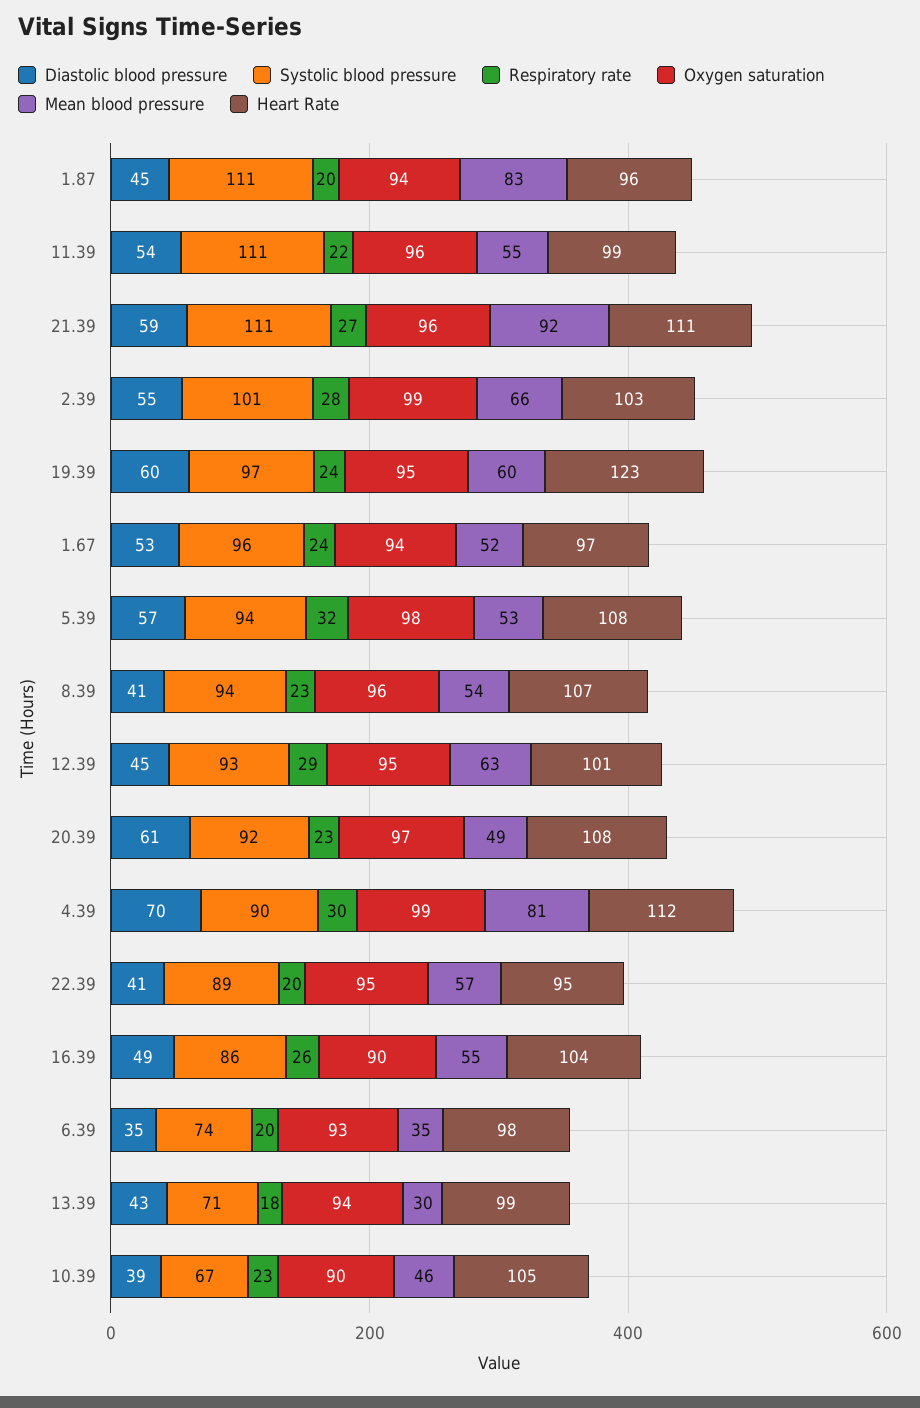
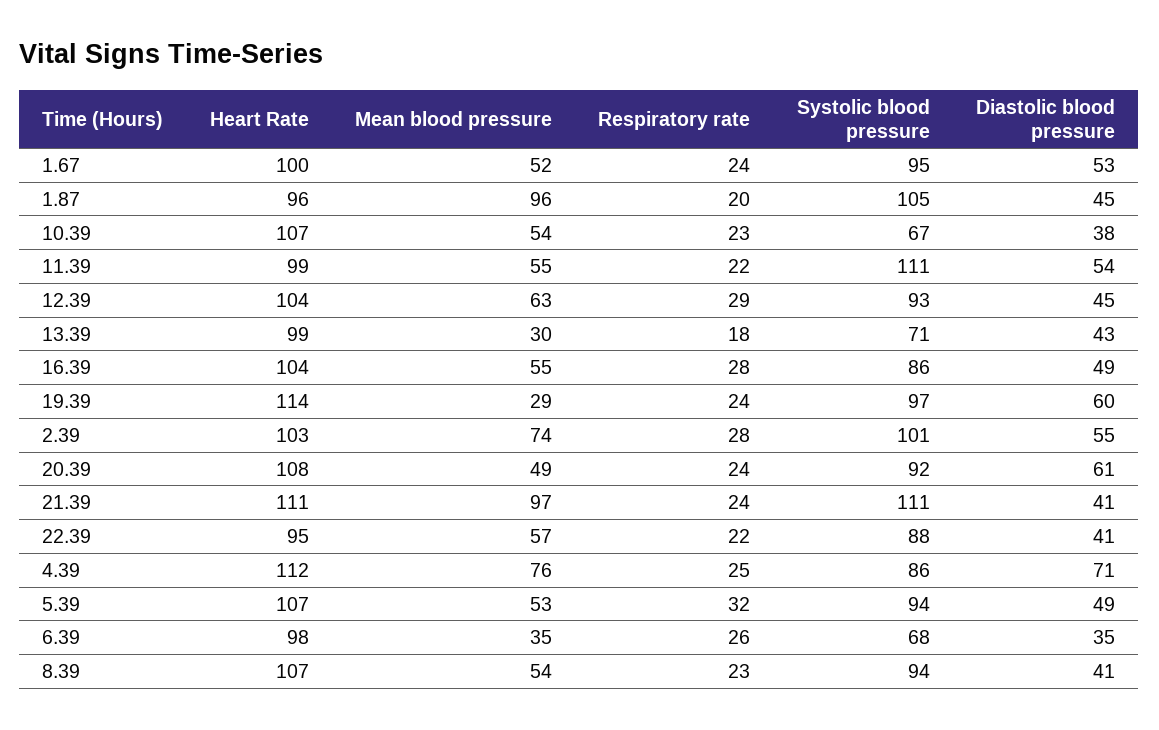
Systolic blood pressure, 1.87: 111 -> 105
Oxygen saturation, 1.87: 94 -> none
Mean blood pressure, 1.87: 83 -> 96
Oxygen saturation, 11.39: 96 -> none
Diastolic blood pressure, 21.39: 59 -> 41
Respiratory rate, 21.39: 27 -> 24
Oxygen saturation, 21.39: 96 -> none
Mean blood pressure, 21.39: 92 -> 97
Oxygen saturation, 2.39: 99 -> none
Mean blood pressure, 2.39: 66 -> 74
Oxygen saturation, 19.39: 95 -> none
Mean blood pressure, 19.39: 60 -> 29
Heart Rate, 19.39: 123 -> 114
Systolic blood pressure, 1.67: 96 -> 95
Oxygen saturation, 1.67: 94 -> none
Heart Rate, 1.67: 97 -> 100
Diastolic blood pressure, 5.39: 57 -> 49
Oxygen saturation, 5.39: 98 -> none
Heart Rate, 5.39: 108 -> 107
Oxygen saturation, 8.39: 96 -> none
Oxygen saturation, 12.39: 95 -> none
Heart Rate, 12.39: 101 -> 104
Respiratory rate, 20.39: 23 -> 24
Oxygen saturation, 20.39: 97 -> none
Diastolic blood pressure, 4.39: 70 -> 71
Systolic blood pressure, 4.39: 90 -> 86
Respiratory rate, 4.39: 30 -> 25
Oxygen saturation, 4.39: 99 -> none
Mean blood pressure, 4.39: 81 -> 76
Systolic blood pressure, 22.39: 89 -> 88
Respiratory rate, 22.39: 20 -> 22
Oxygen saturation, 22.39: 95 -> none
Respiratory rate, 16.39: 26 -> 28
Oxygen saturation, 16.39: 90 -> none
Systolic blood pressure, 6.39: 74 -> 68
Respiratory rate, 6.39: 20 -> 26
Oxygen saturation, 6.39: 93 -> none
Oxygen saturation, 13.39: 94 -> none
Diastolic blood pressure, 10.39: 39 -> 38
Oxygen saturation, 10.39: 90 -> none
Mean blood pressure, 10.39: 46 -> 54
Heart Rate, 10.39: 105 -> 107

